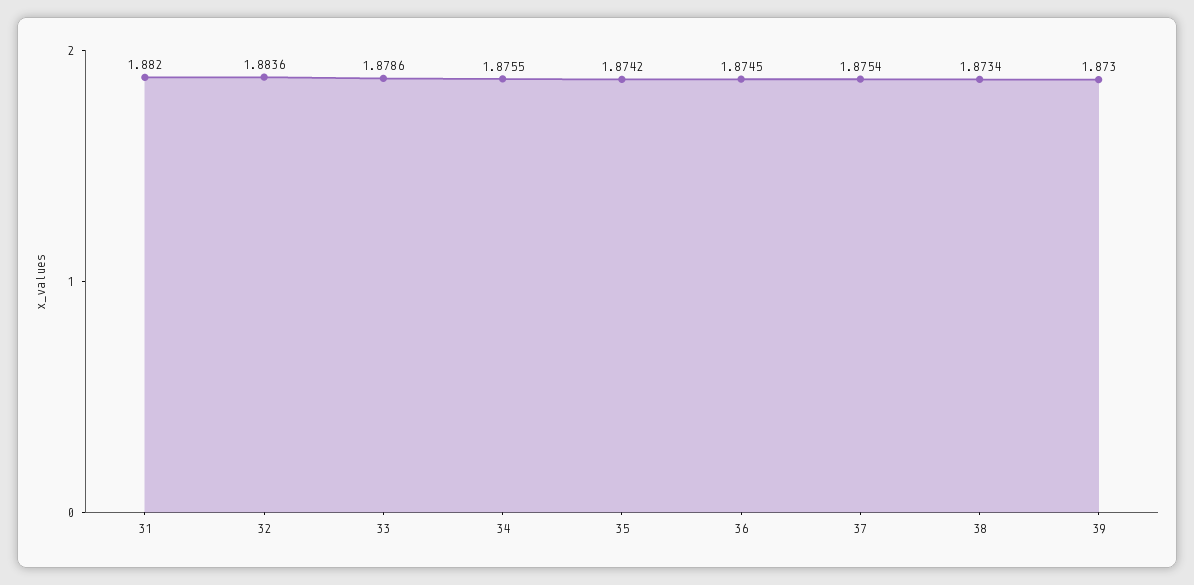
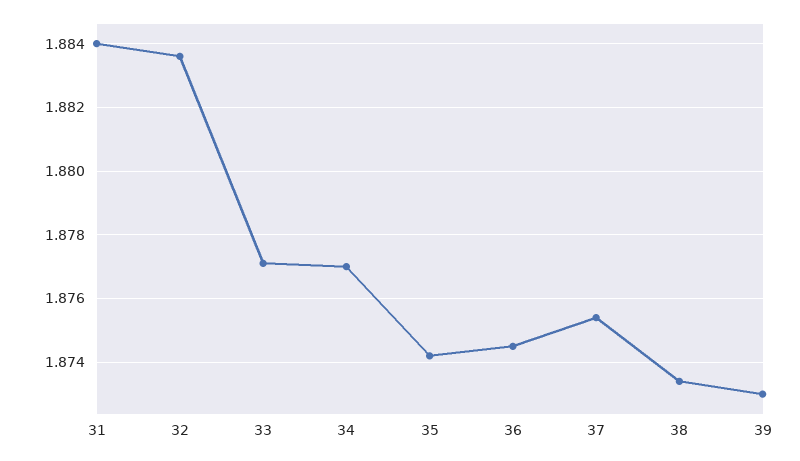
31: 1.882 -> 1.884
33: 1.8786 -> 1.877
34: 1.8755 -> 1.877

